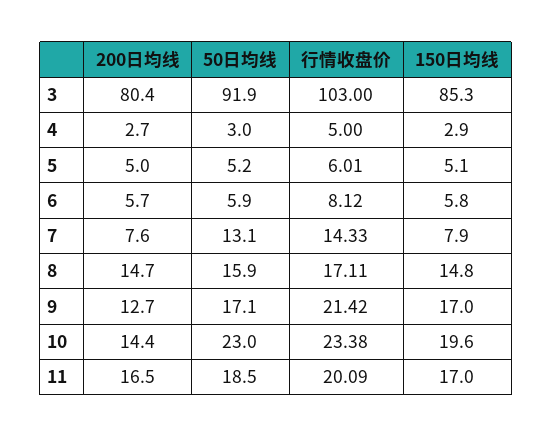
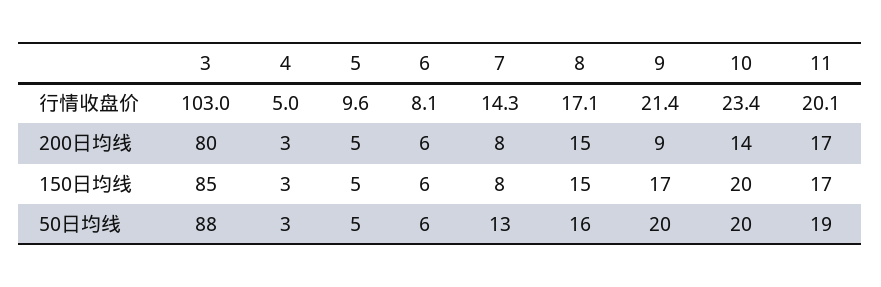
50日均线, 3: 91.9 -> 88
行情收盘价, 5: 6.01 -> 9.6
200日均线, 9: 12.7 -> 9
50日均线, 9: 17.1 -> 20
50日均线, 10: 23 -> 20

